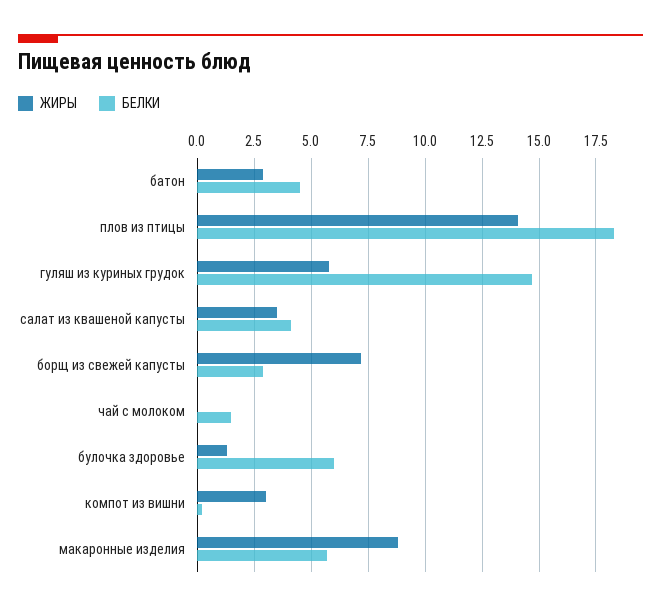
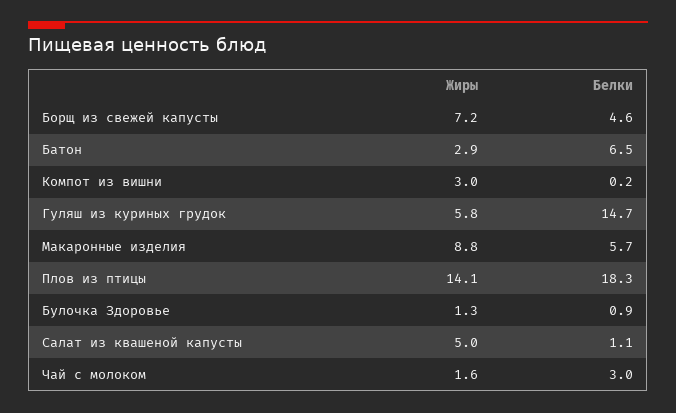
БЕЛКИ, батон: 4.5 -> 6.5
ЖИРЫ, салат из квашеной капусты: 3.5 -> 5
БЕЛКИ, салат из квашеной капусты: 4 -> 1.1
БЕЛКИ, борщ из свежей капусты: 3 -> 4.6
ЖИРЫ, чай с молоком: 0 -> 1.6
БЕЛКИ, чай с молоком: 1.5 -> 3
БЕЛКИ, булочка здоровье: 6 -> 0.9

